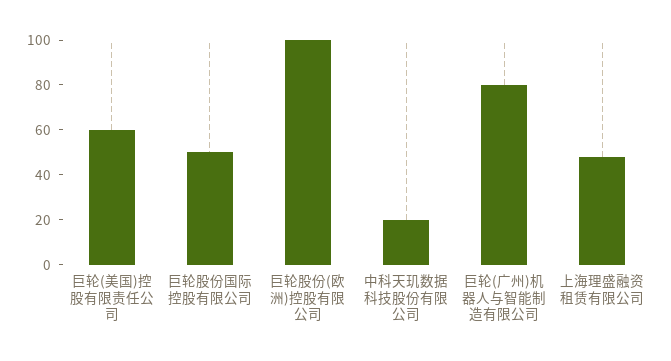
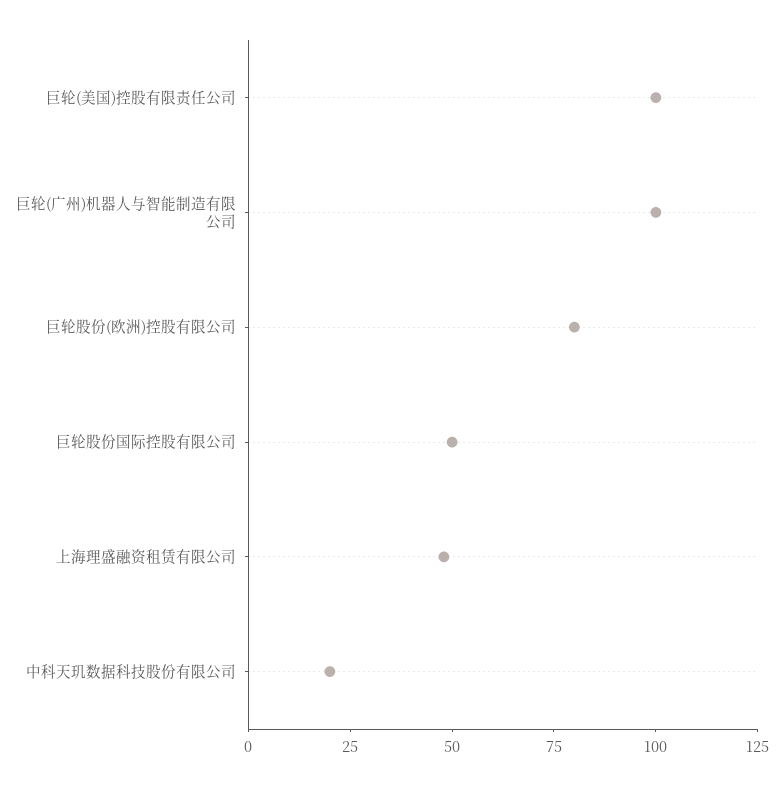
巨轮(美国)控股有限责任公司: 60 -> 100
巨轮股份(欧洲)控股有限公司: 100 -> 80
巨轮(广州)机器人与智能制造有限公司: 80 -> 100

